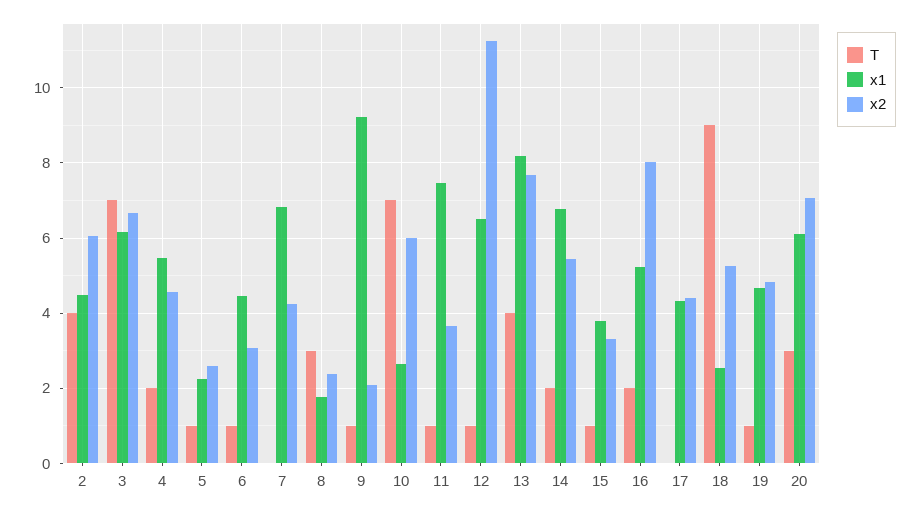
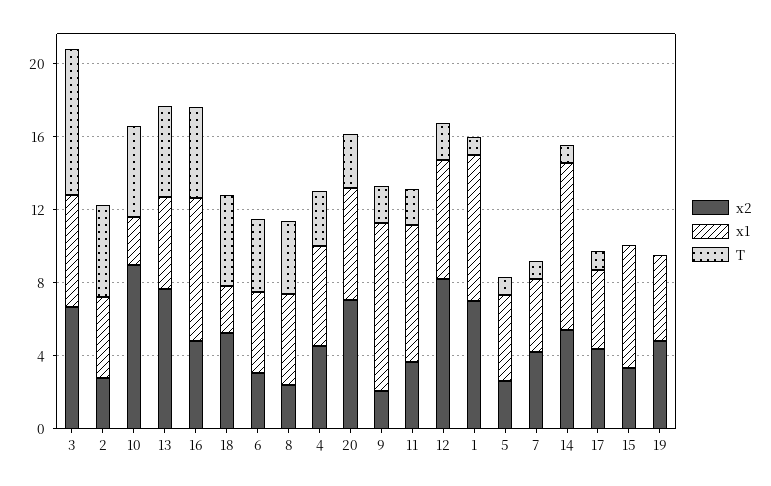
T, 2: 4 -> 5
x2, 2: 6 -> 3
T, 3: 7 -> 8
T, 4: 2 -> 3
x1, 5: 2.2 -> 5
T, 6: 1 -> 4
T, 7: 0 -> 1
x1, 7: 6.8 -> 4
T, 8: 3 -> 4
x1, 8: 1.8 -> 5
T, 9: 1 -> 2
T, 10: 7 -> 5
x2, 10: 6 -> 9
T, 11: 1 -> 2
T, 12: 1 -> 2
x2, 12: 11.2 -> 8
T, 13: 4 -> 5
x1, 13: 8.2 -> 5
T, 14: 2 -> 1
x1, 14: 6.8 -> 9
T, 15: 1 -> 0
x1, 15: 3.8 -> 7
T, 16: 2 -> 5
x1, 16: 5.2 -> 8
x2, 16: 8 -> 5
T, 17: 0 -> 1
T, 18: 9 -> 5
T, 19: 1 -> 0
x2, 1: none -> 7
x1, 1: none -> 8
T, 1: none -> 1

